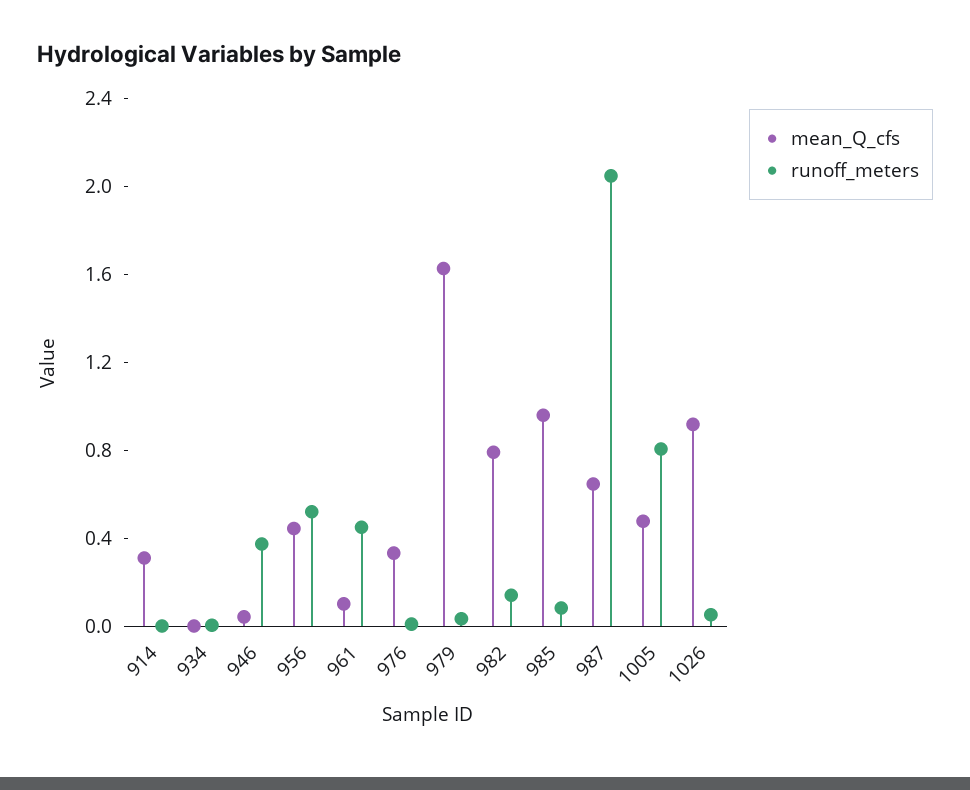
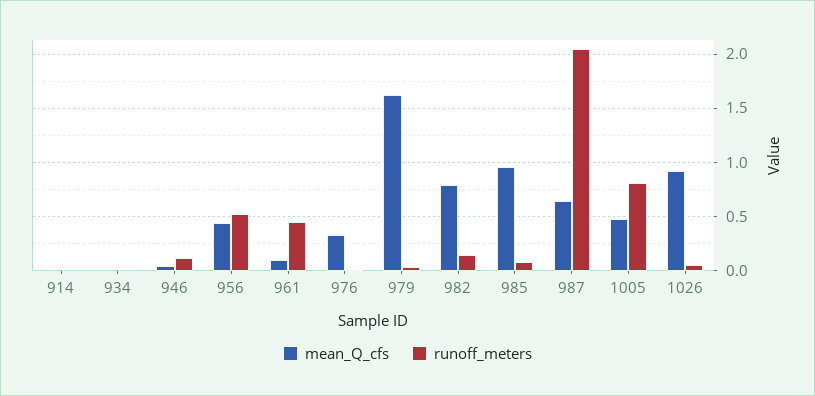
mean_Q_cfs, 914: 0.3 -> 0
runoff_meters, 946: 0.4 -> 0.1

